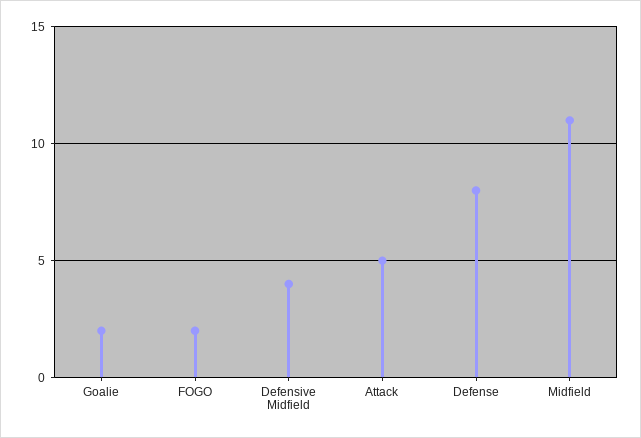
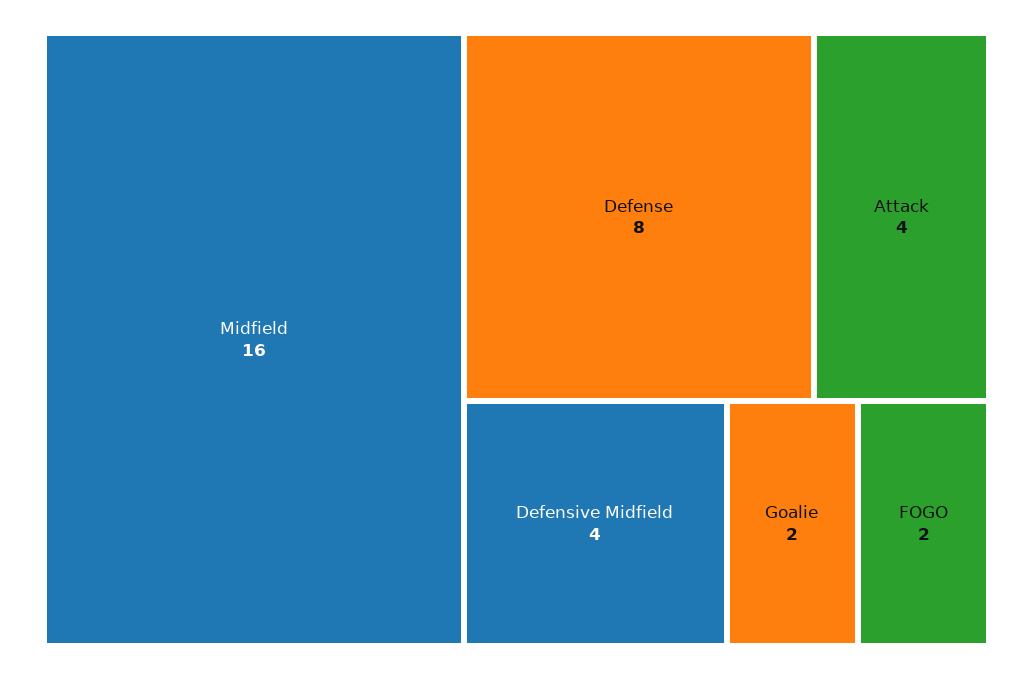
Attack: 5 -> 4
Midfield: 11 -> 16

